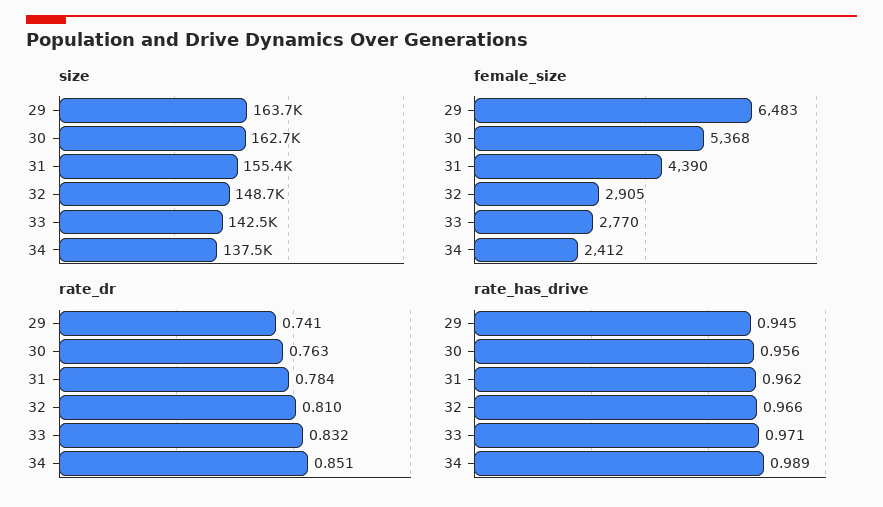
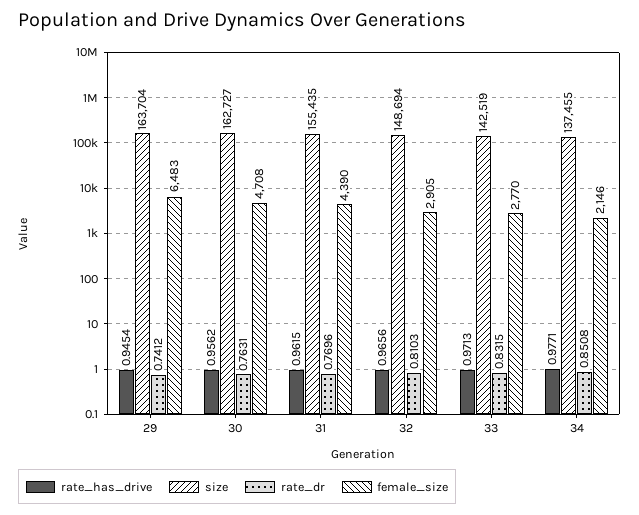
female_size, 30: 5368 -> 4708
female_size, 34: 2412 -> 2146
rate_dr, 31: 0.784 -> 0.7696
rate_has_drive, 34: 0.989 -> 0.9771

